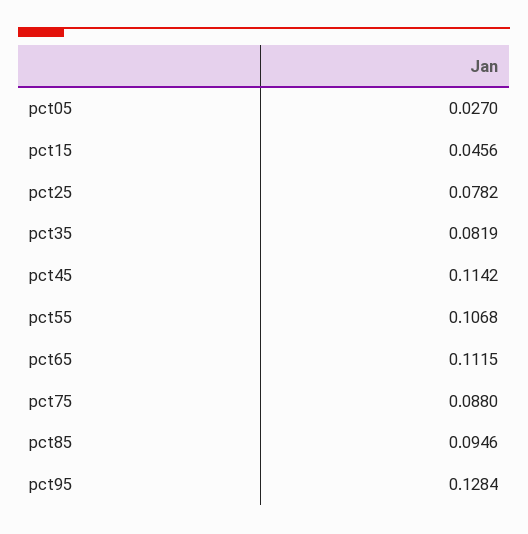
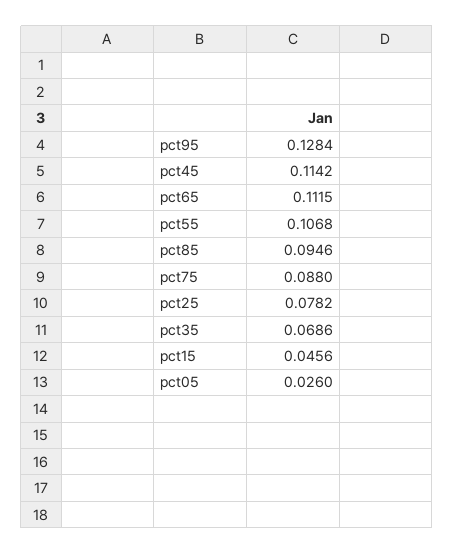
pct05: 0.027 -> 0.026
pct35: 0.0819 -> 0.0686

